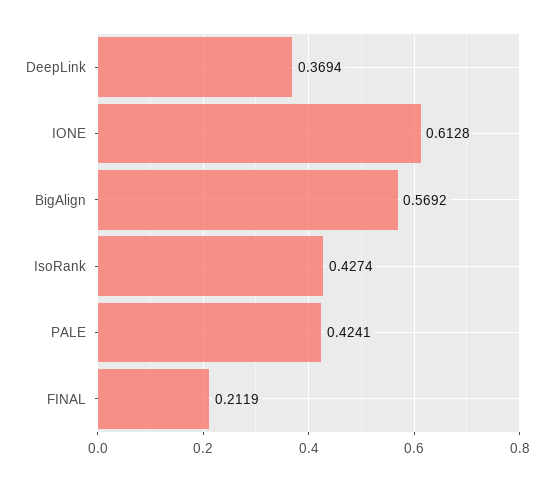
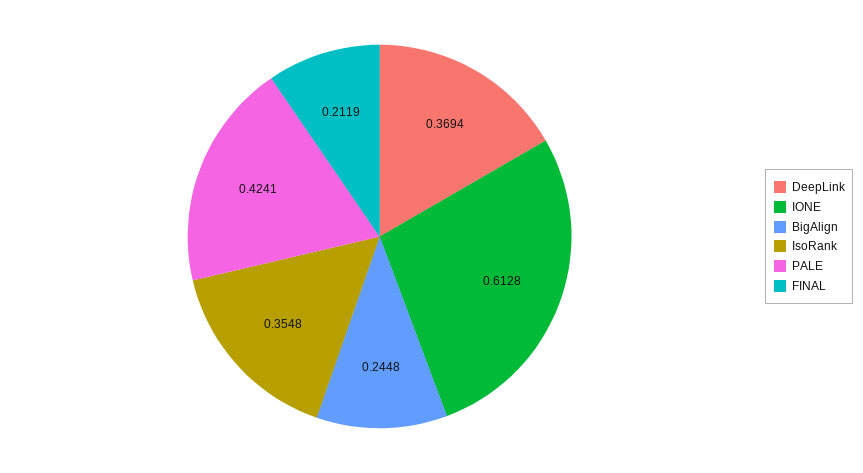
BigAlign: 0.5692 -> 0.2448
IsoRank: 0.4274 -> 0.3548

